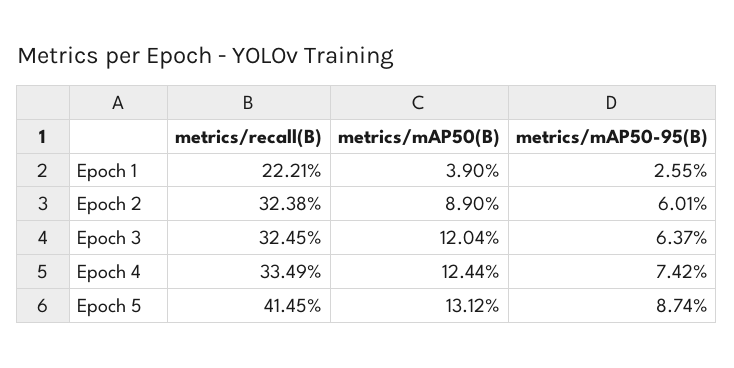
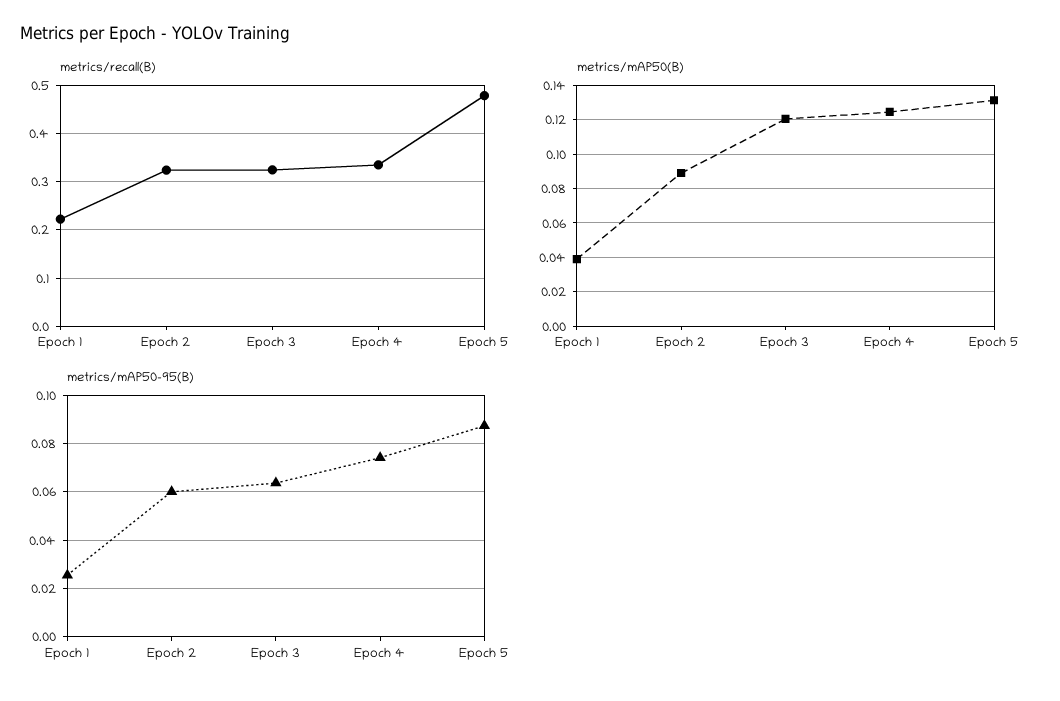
metrics/recall(B), Epoch 5: 0.4145 -> 0.48

